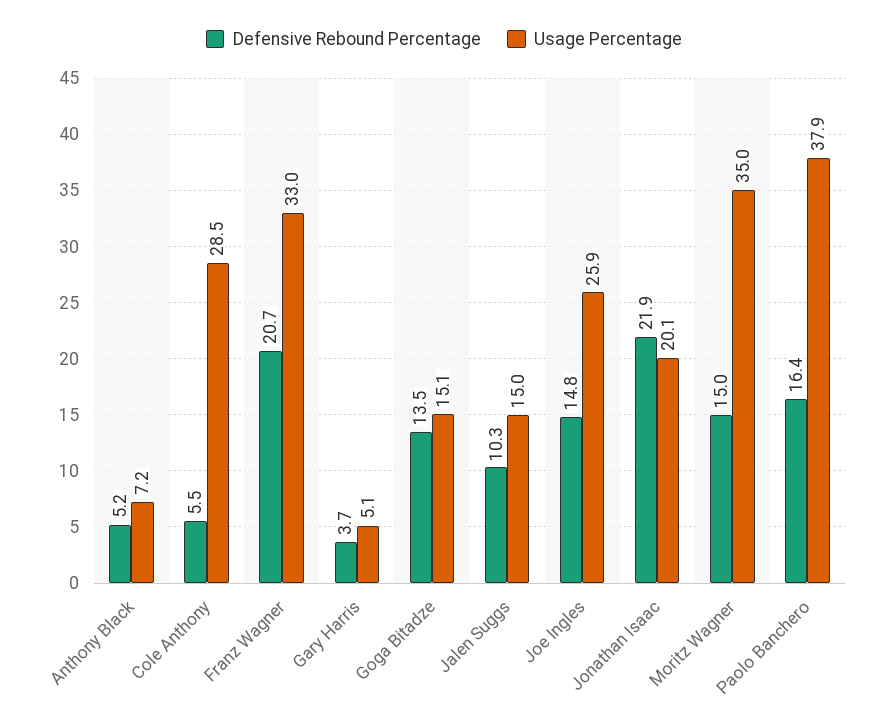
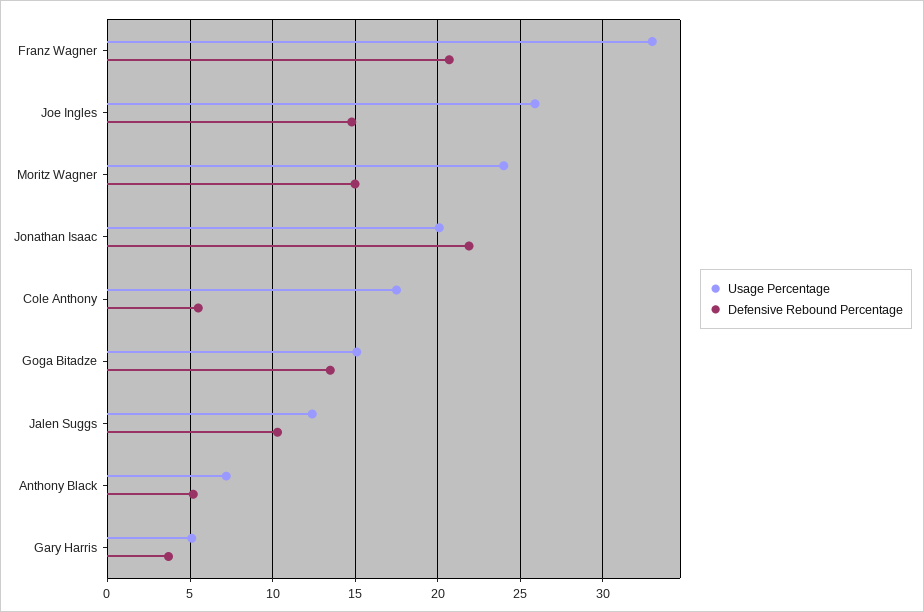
Usage Percentage, Cole Anthony: 28.5 -> 17.5
Usage Percentage, Jalen Suggs: 15 -> 12.5
Usage Percentage, Moritz Wagner: 35 -> 24
Defensive Rebound Percentage, Paolo Banchero: 16.4 -> none
Usage Percentage, Paolo Banchero: 37.9 -> none

